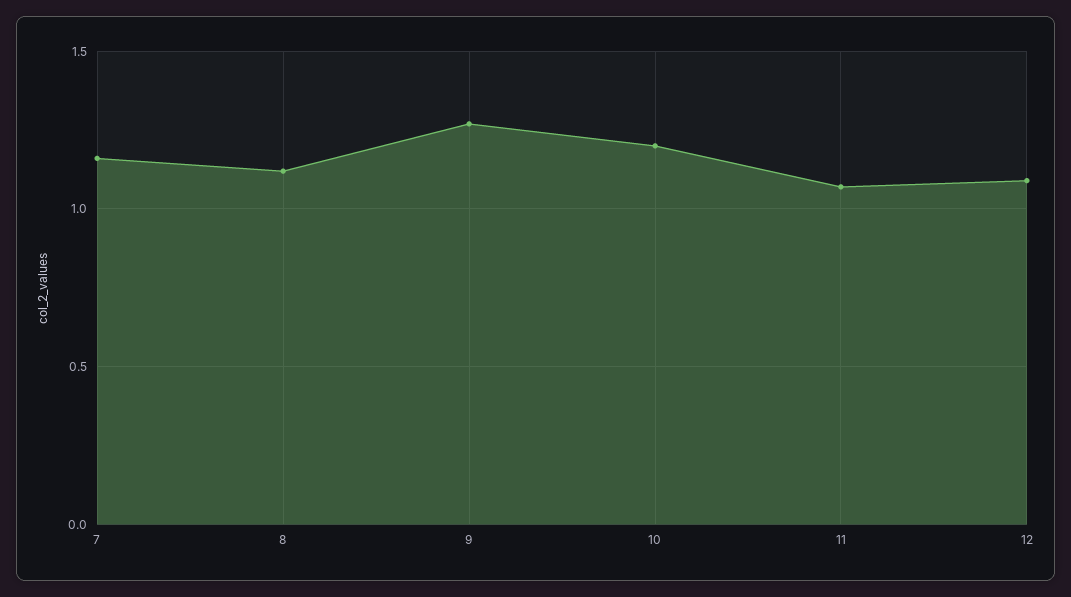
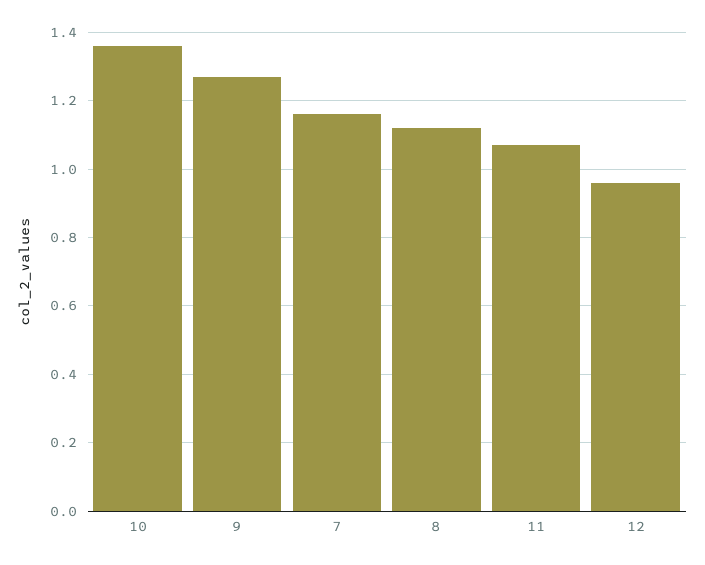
10: 1.2 -> 1.35
12: 1.1 -> 0.95

